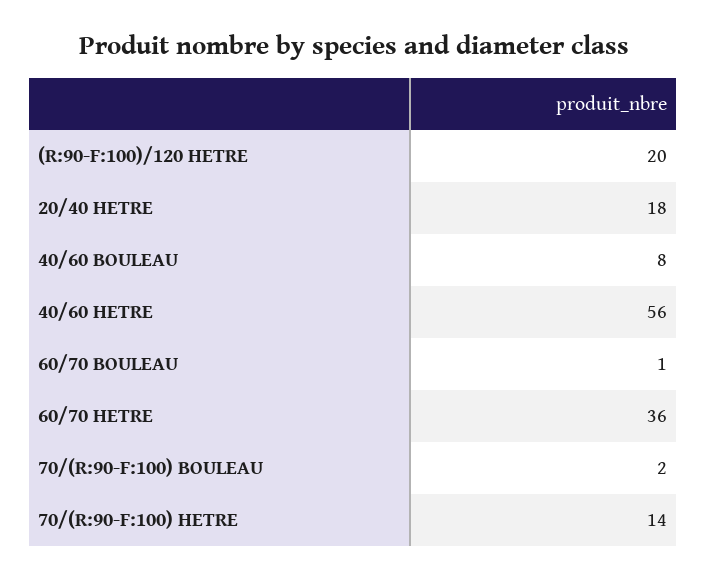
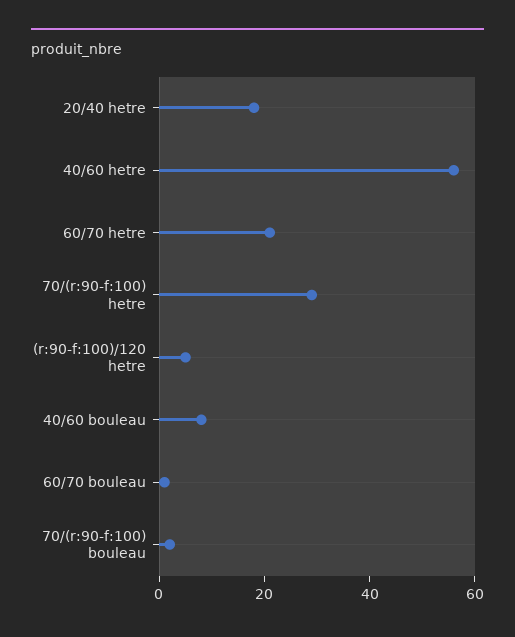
(R:90-F:100)/120 HETRE: 20 -> 5
60/70 HETRE: 36 -> 20
70/(R:90-F:100) HETRE: 14 -> 30

